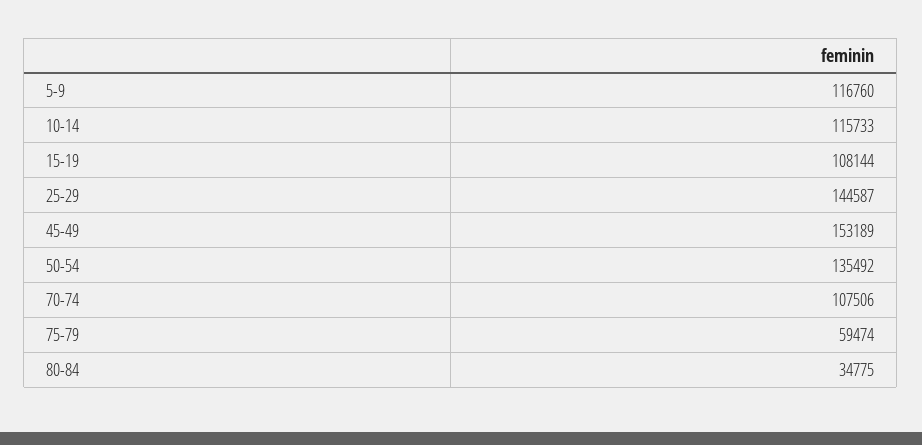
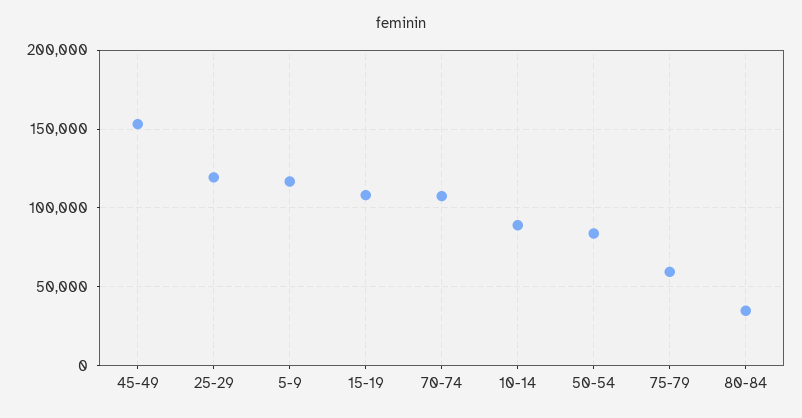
10-14: 115733 -> 90000
25-29: 144587 -> 120000
50-54: 135492 -> 85000

